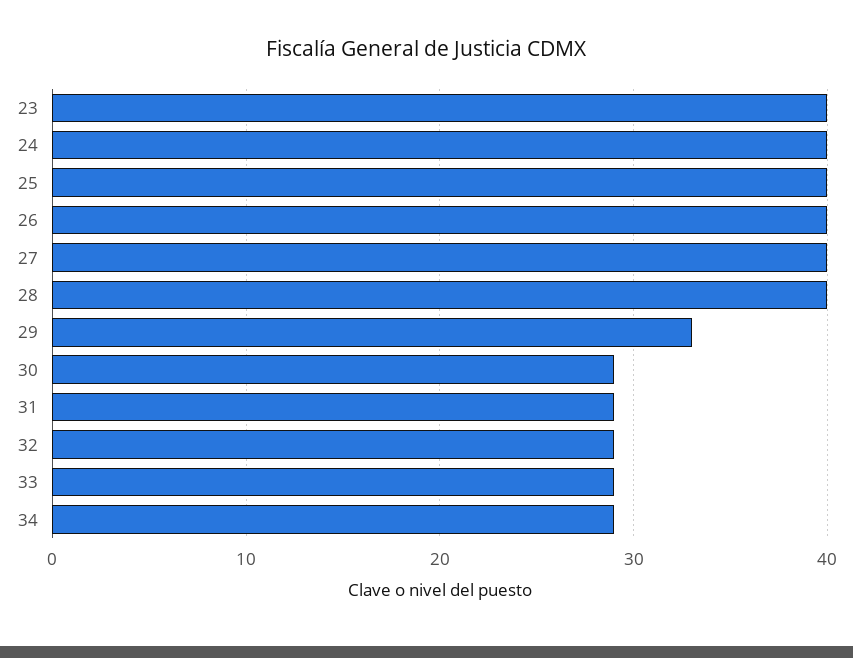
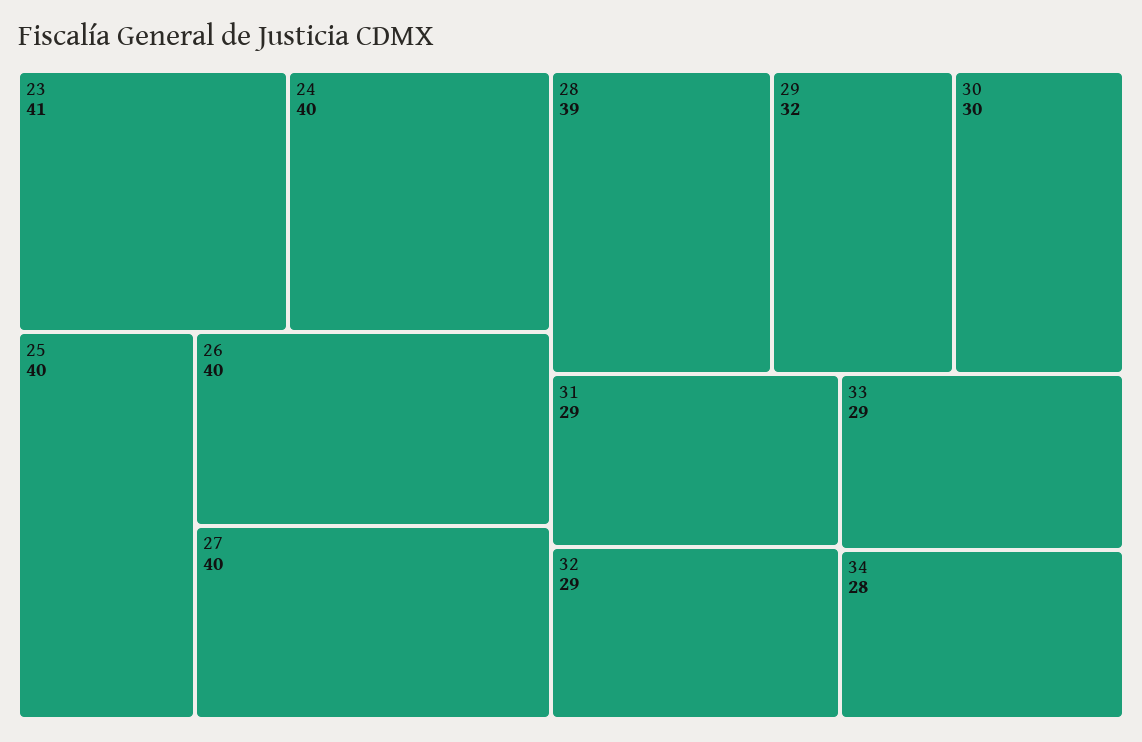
23: 40 -> 41
28: 40 -> 39
29: 33 -> 32
30: 29 -> 30
34: 29 -> 28

